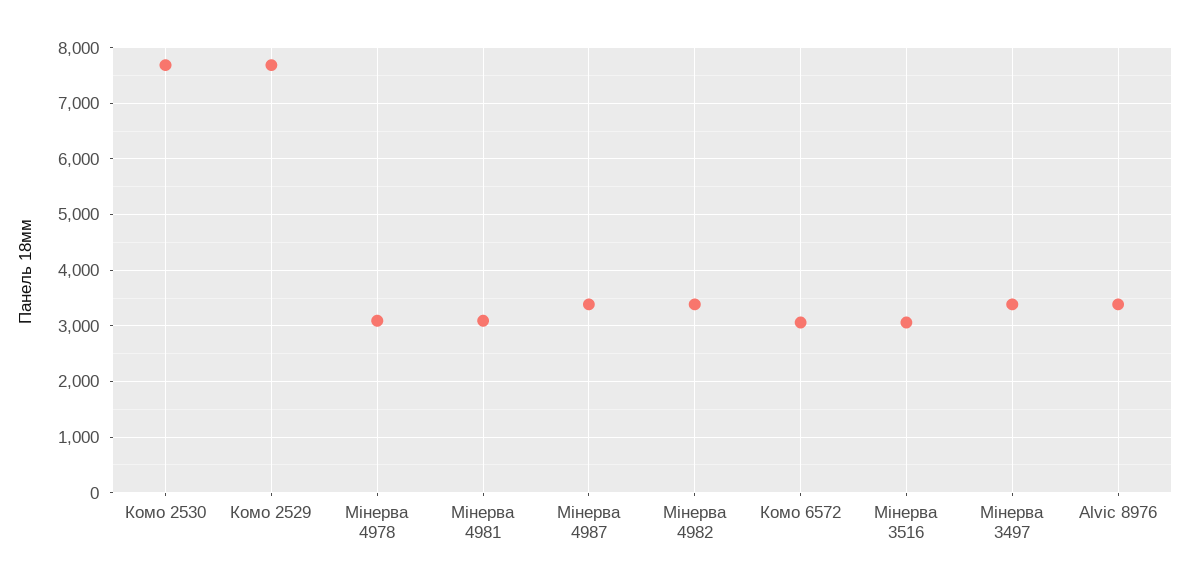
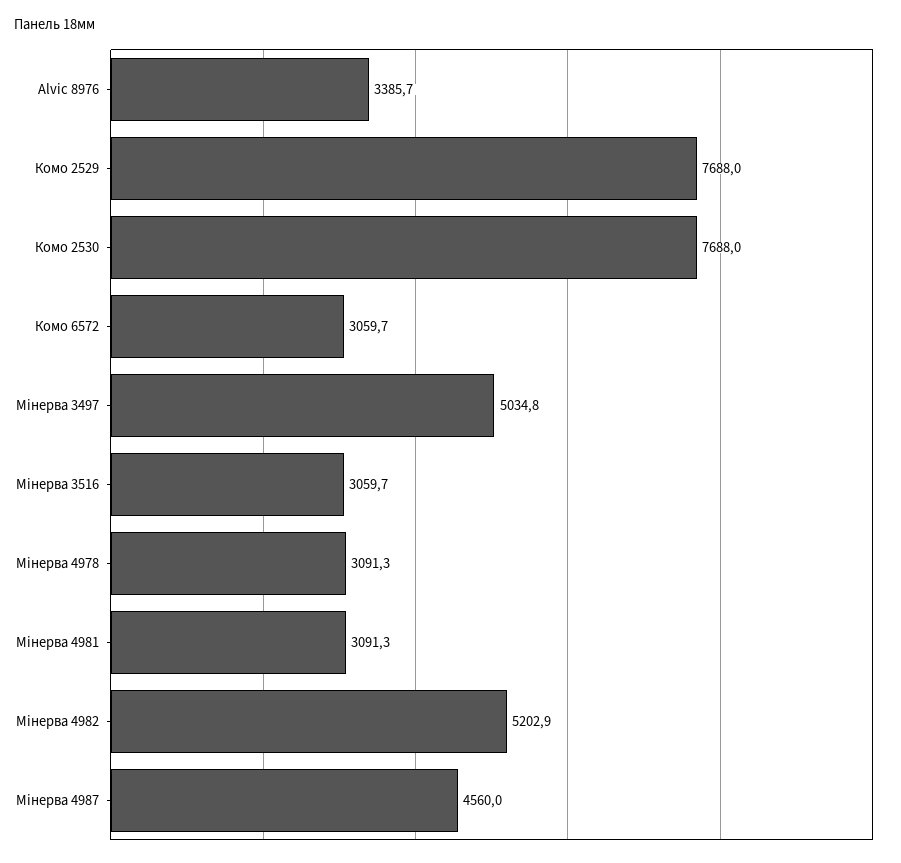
Мінерва 4987: 3400 -> 4560
Мінерва 4982: 3400 -> 5202.9
Мінерва 3497: 3400 -> 5034.8

